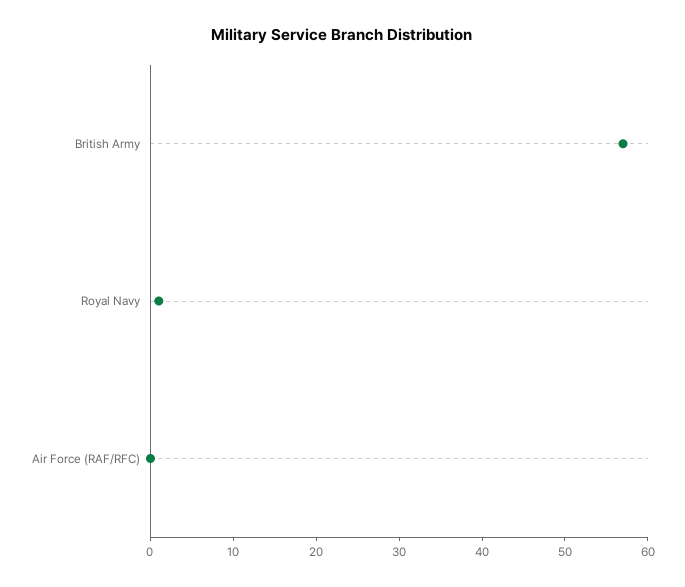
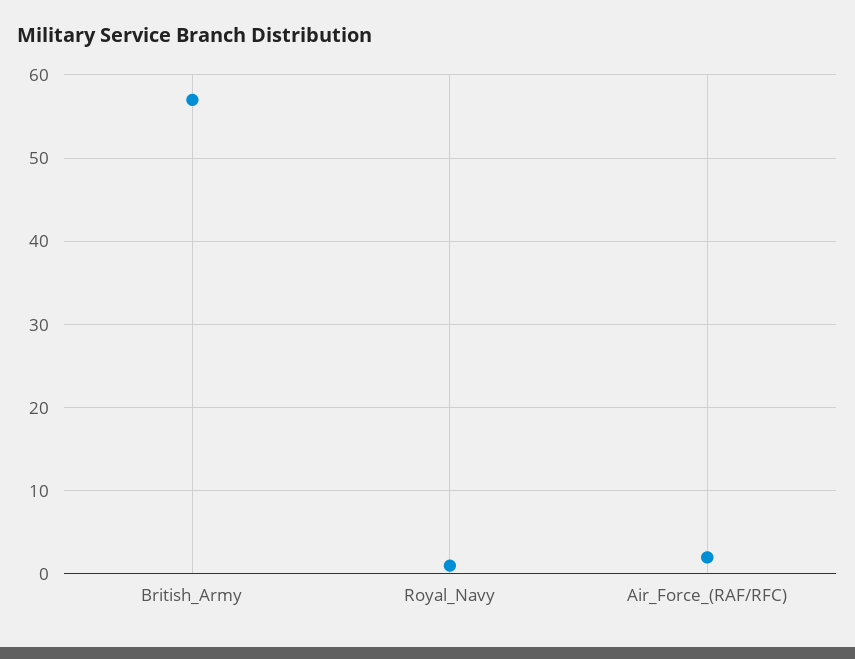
Air Force (RAF/RFC): 0 -> 2

